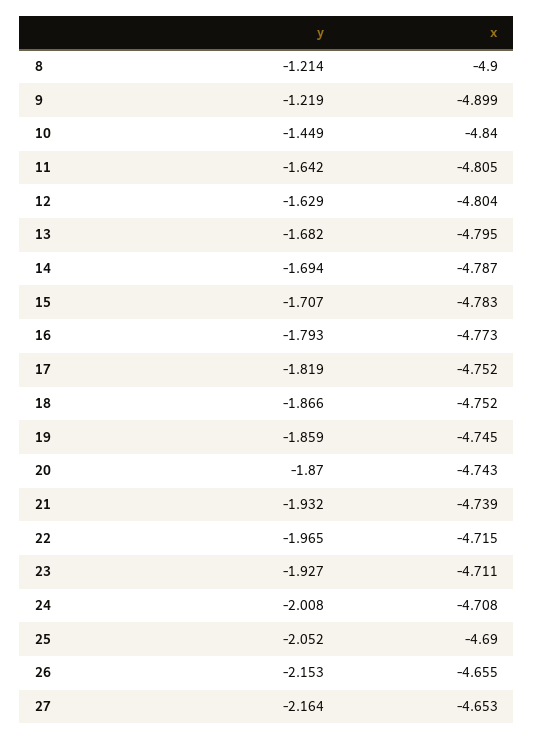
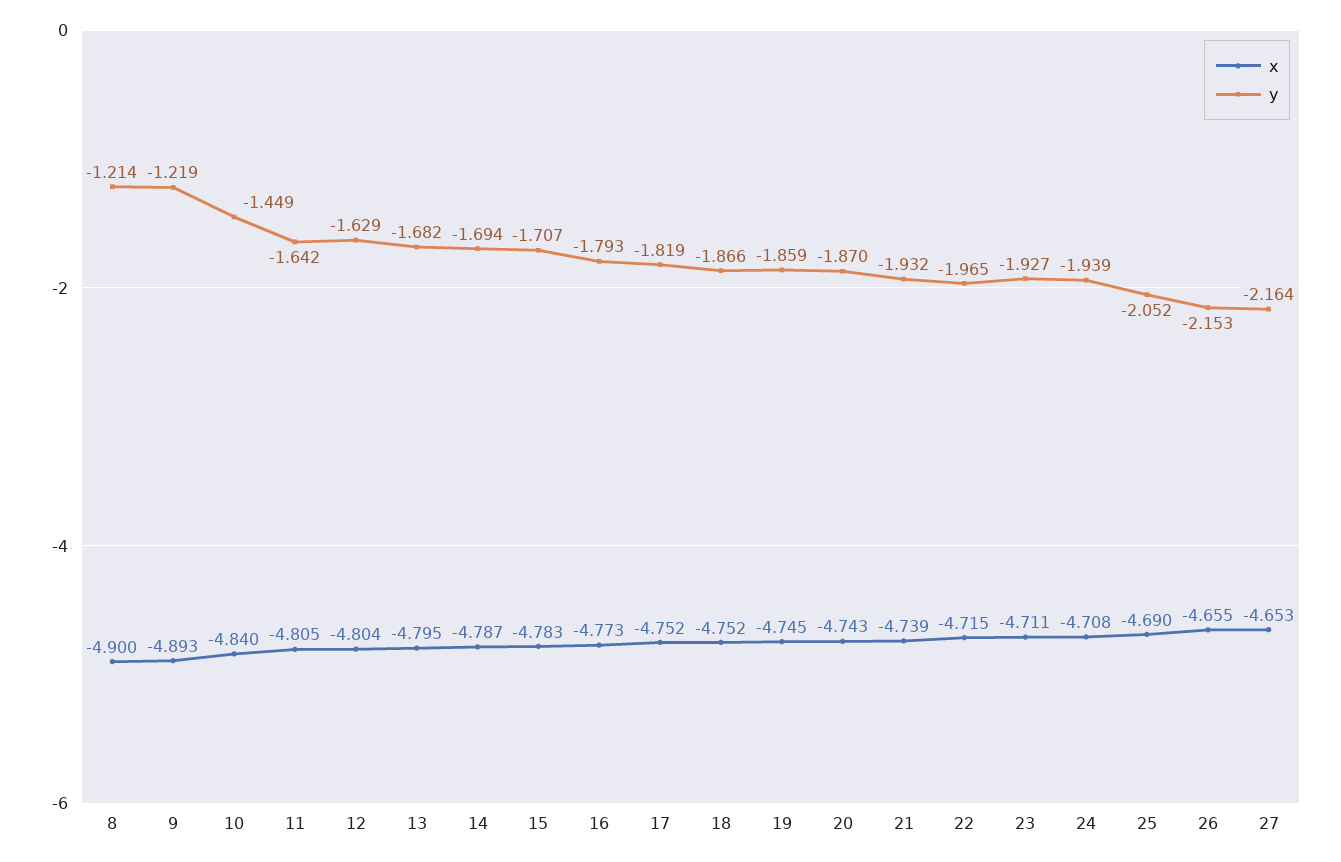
x, 9: -4.899 -> -4.893
y, 24: -2.008 -> -1.939

